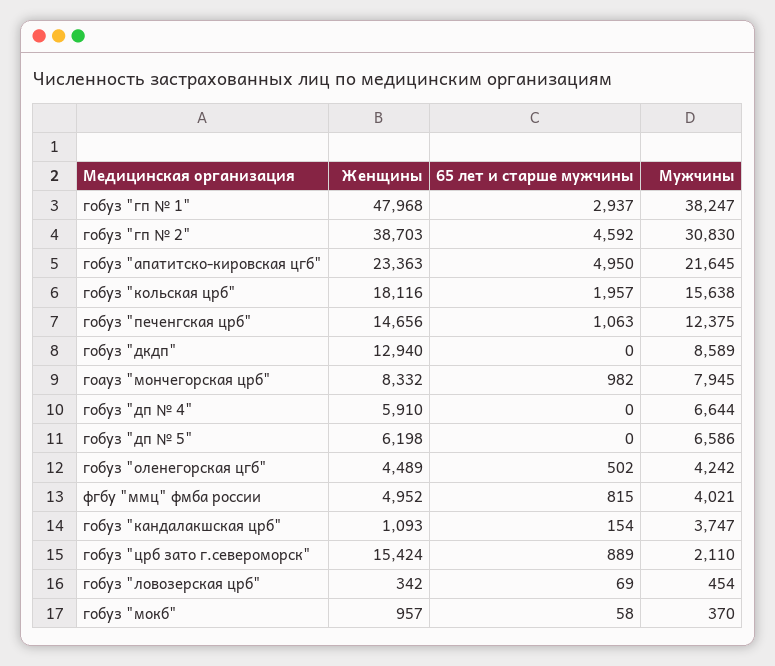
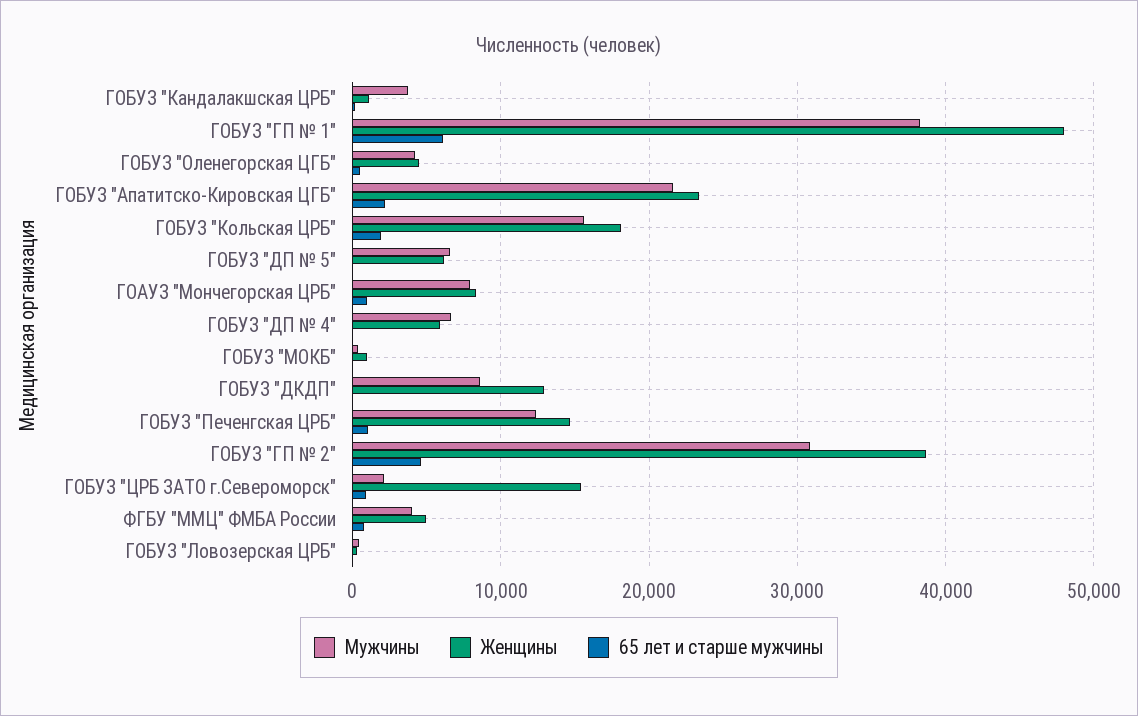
65 лет и старше мужчины, гобуз "гп № 1": 2937 -> 6000
65 лет и старше мужчины, гобуз "апатитско-кировская цгб": 4950 -> 2000

